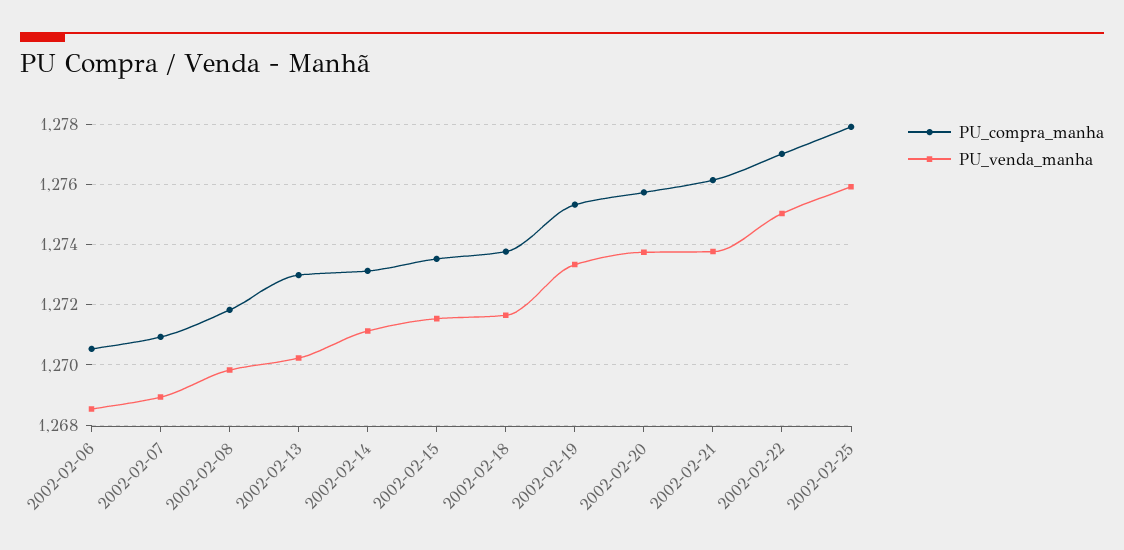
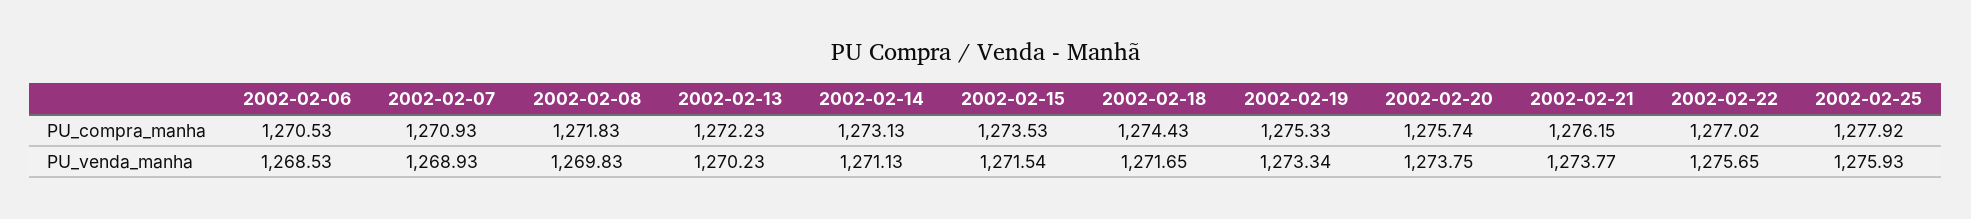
PU_compra_manha, 2002-02-13: 1273 -> 1272.23
PU_compra_manha, 2002-02-18: 1273.8 -> 1274.43
PU_venda_manha, 2002-02-22: 1275 -> 1275.65

